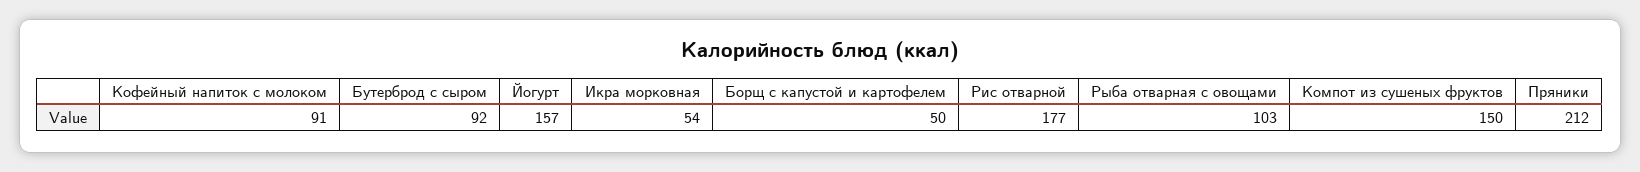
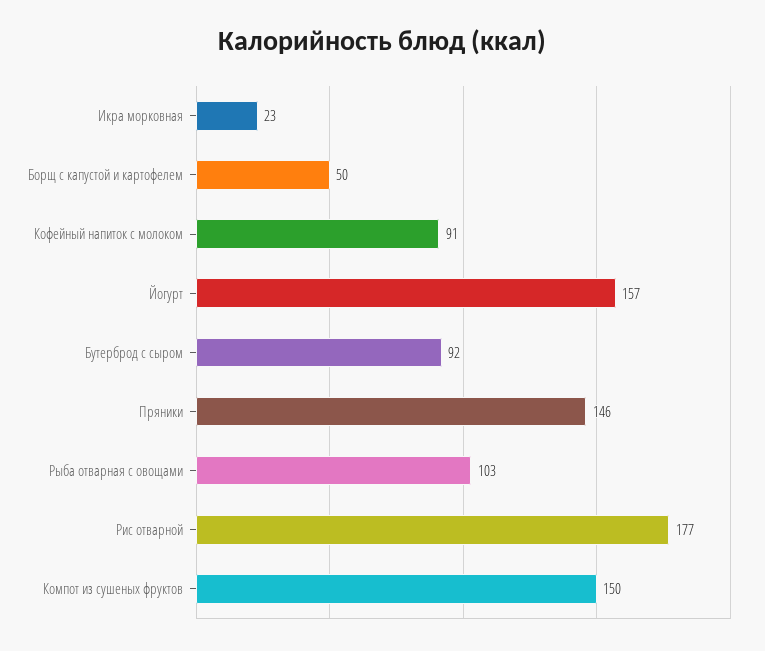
Икра морковная: 54 -> 23
Пряники: 212 -> 146

